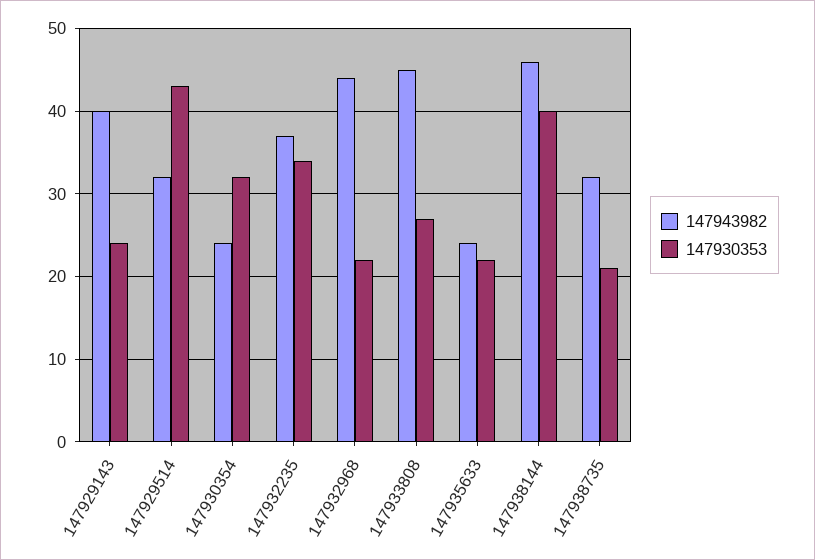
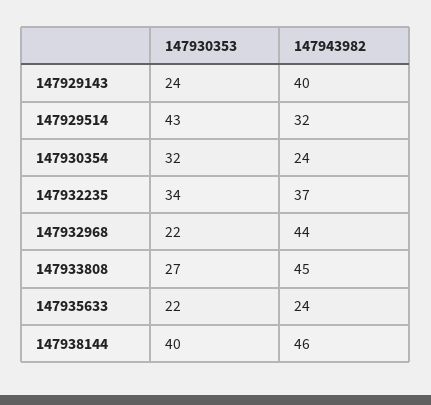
147943982, 147938735: 32 -> none
147930353, 147938735: 21 -> none

